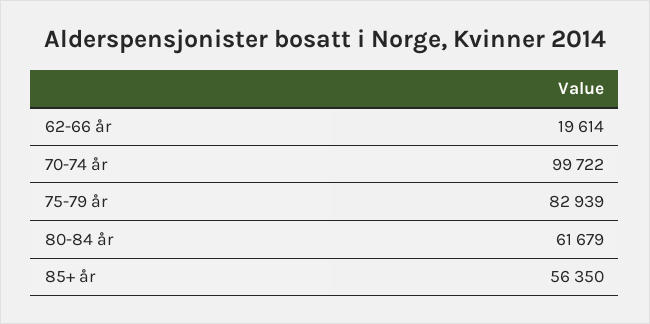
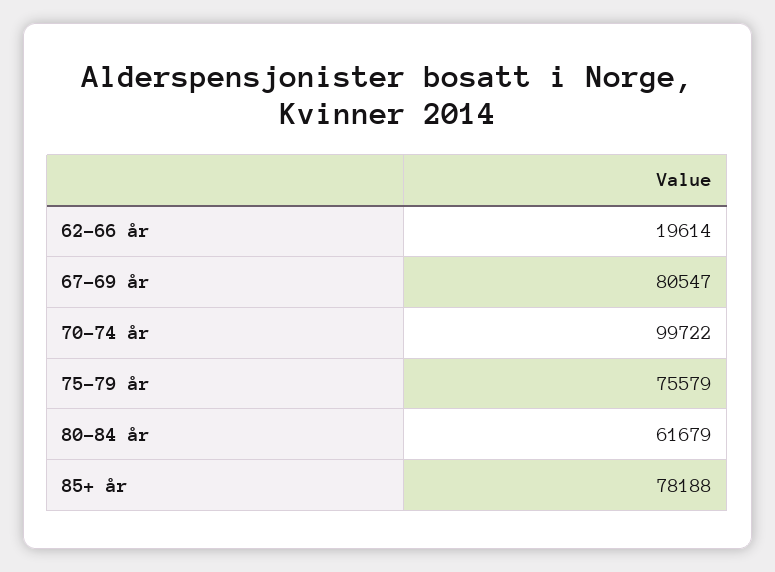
75-79 år: 82939 -> 75579
85+ år: 56350 -> 78188
67-69 år: none -> 80547

